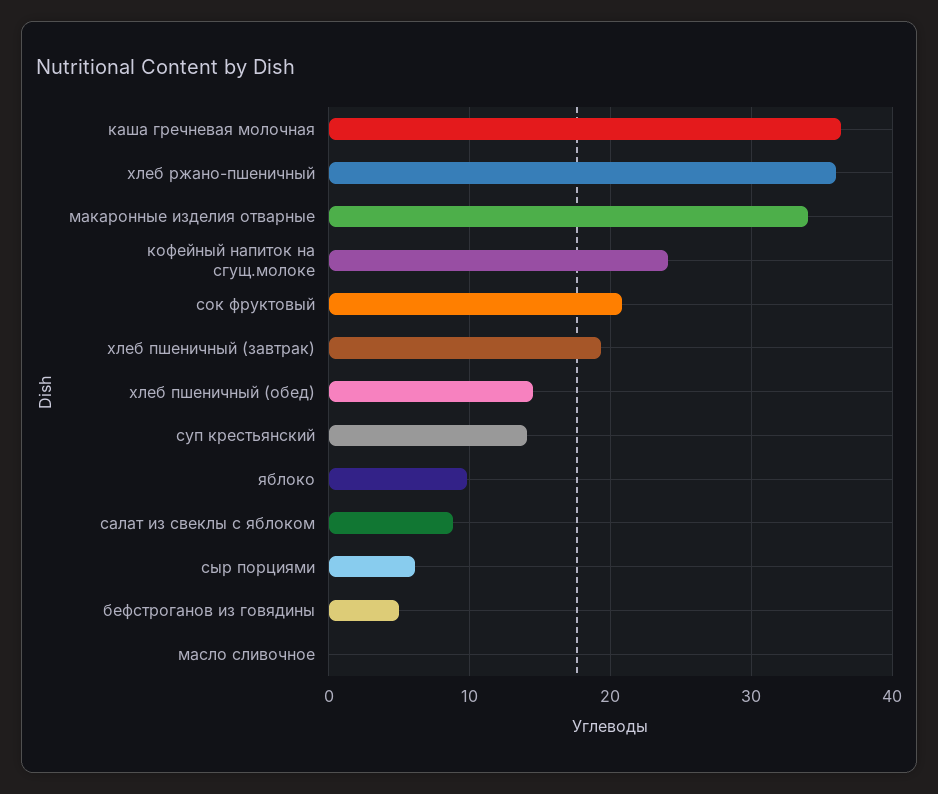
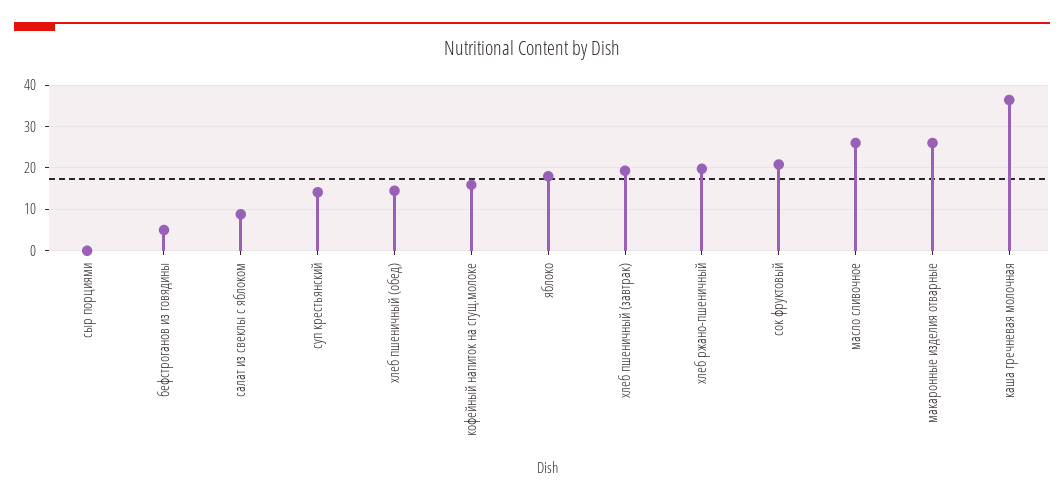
хлеб ржано-пшеничный: 36 -> 20
макаронные изделия отварные: 34 -> 26
кофейный напиток на сгущ.молоке: 24 -> 16
яблоко: 10 -> 18
сыр порциями: 6 -> 0
масло сливочное: 0 -> 26

